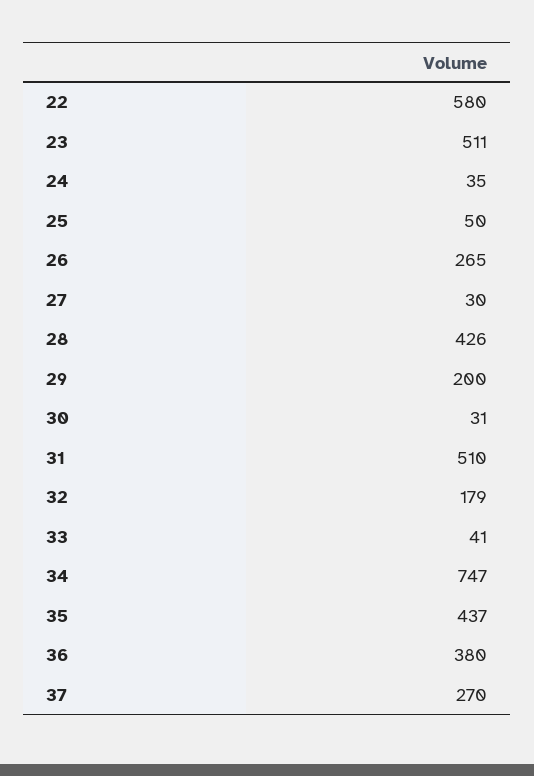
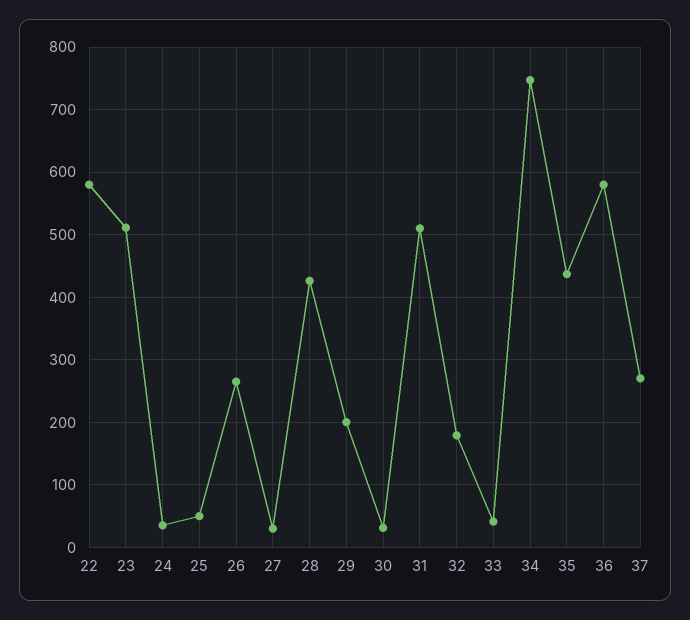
36: 380 -> 580

